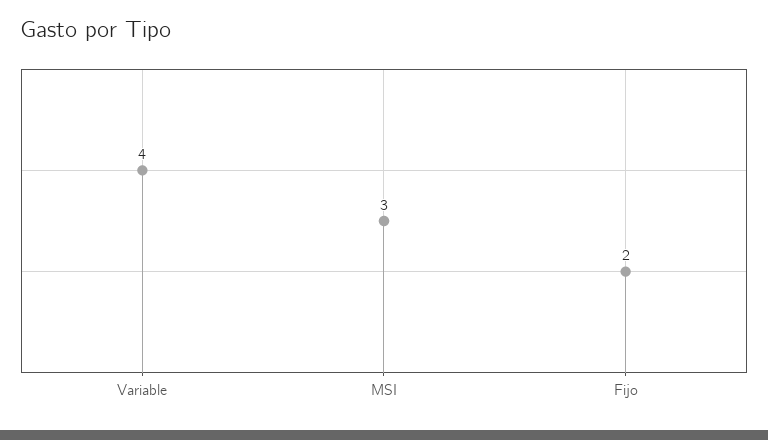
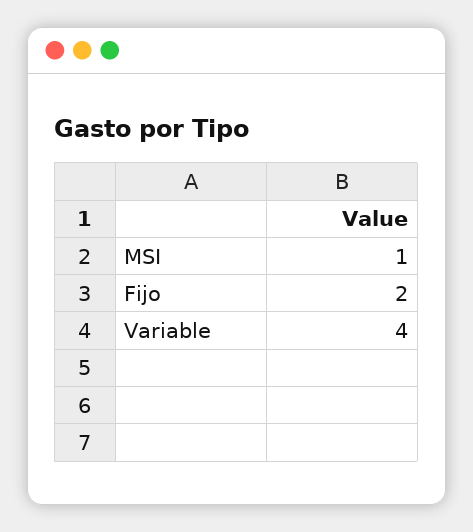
MSI: 3 -> 1

